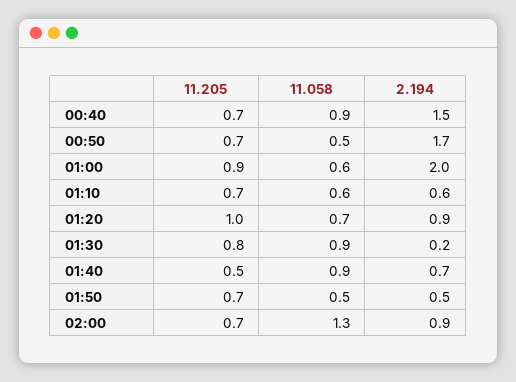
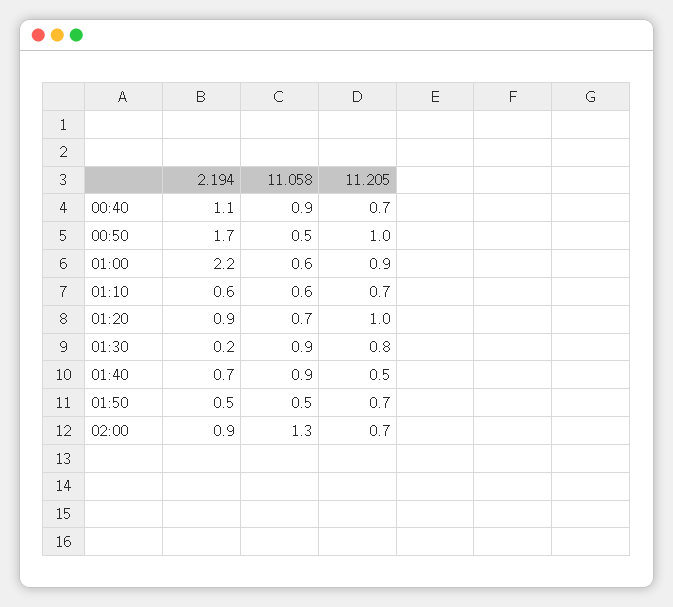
2.194, 00:40: 1.5 -> 1.1
11.205, 00:50: 0.7 -> 1
2.194, 01:00: 2 -> 2.2

